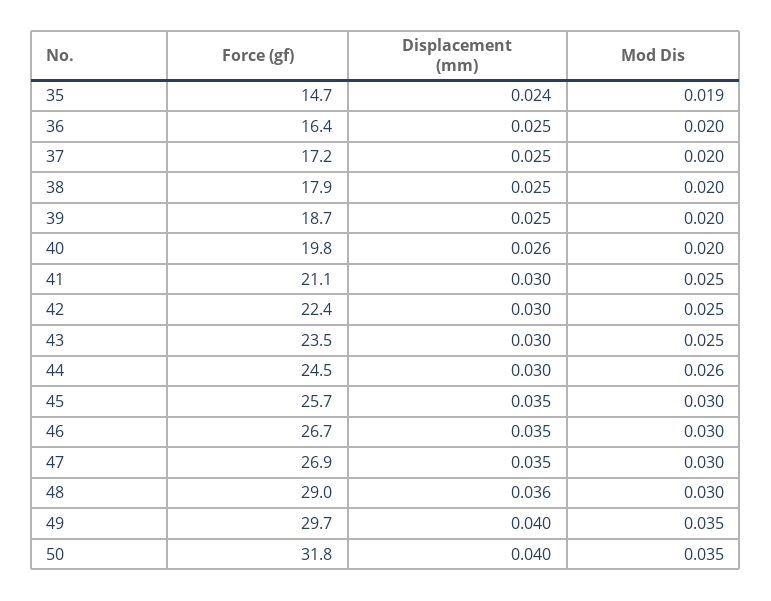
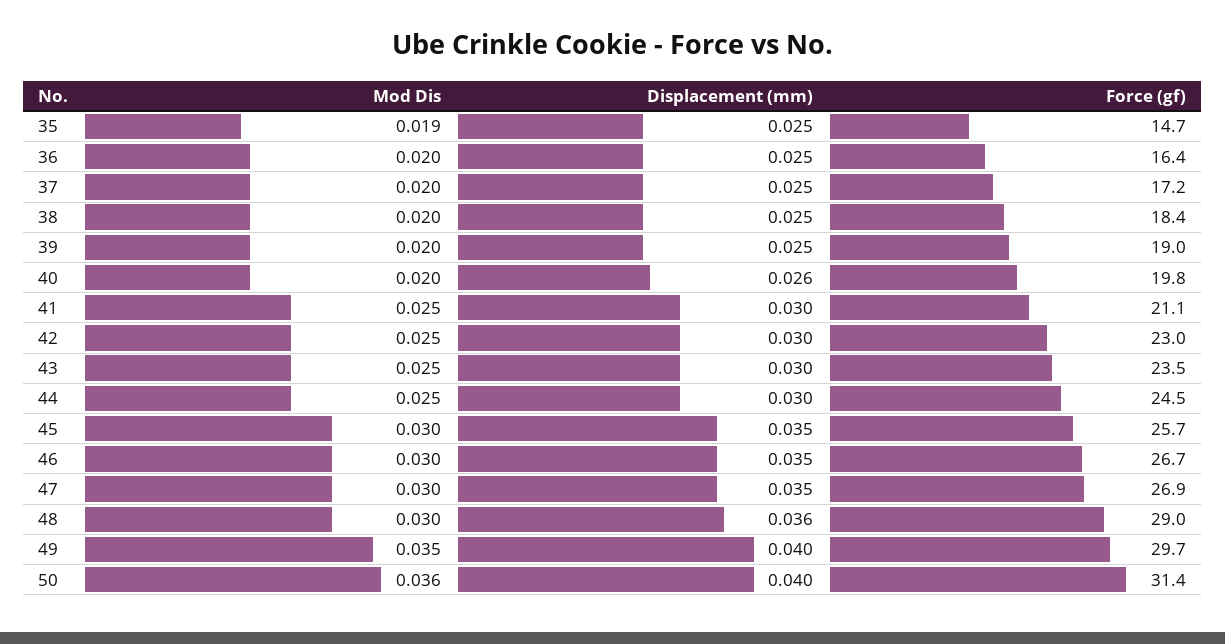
Displacement (mm), 35: 0.024 -> 0.025
Force (gf), 38: 17.9 -> 18.4
Force (gf), 39: 18.7 -> 19
Force (gf), 42: 22.4 -> 23
Mod Dis, 44: 0.026 -> 0.025
Force (gf), 50: 31.8 -> 31.4
Mod Dis, 50: 0.035 -> 0.036

